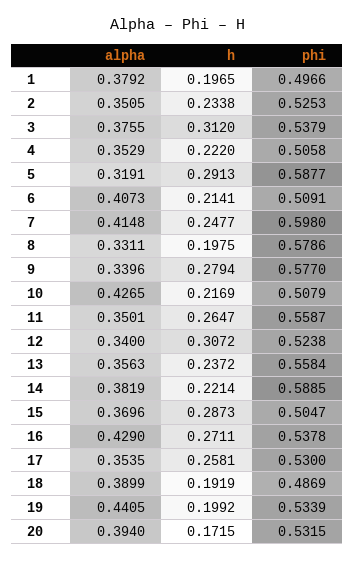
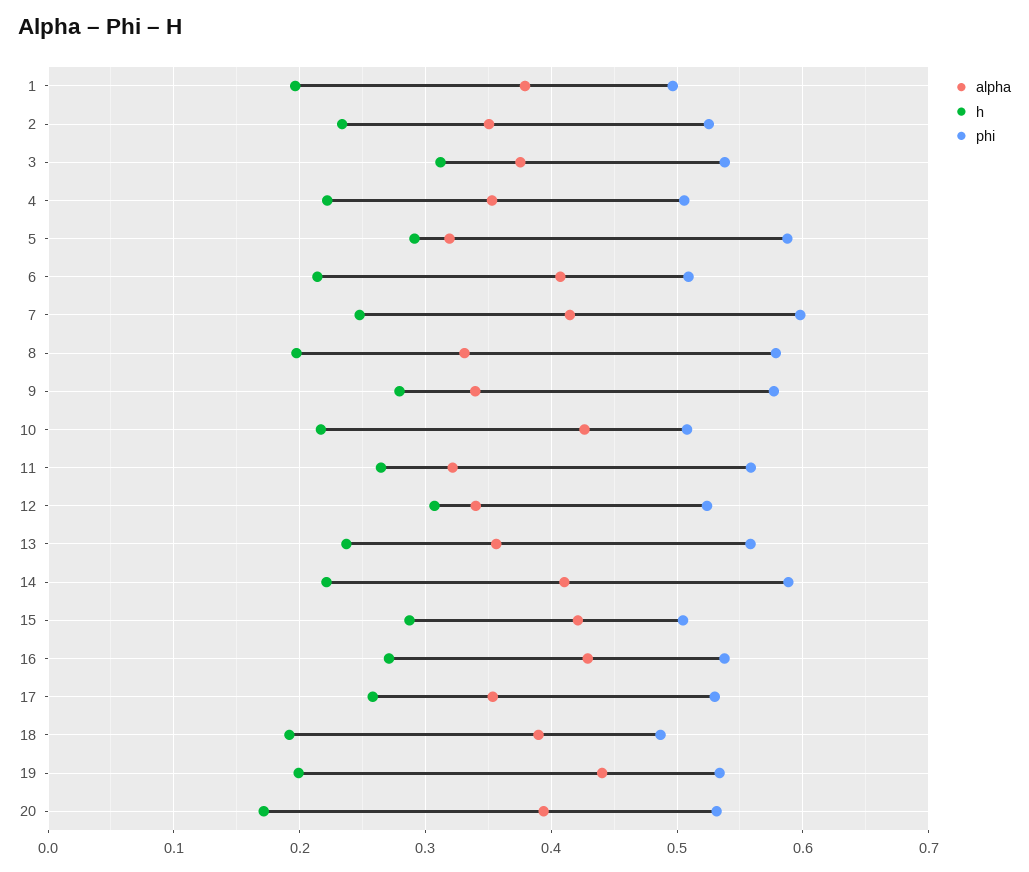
alpha, 11: 0.3501 -> 0.32
alpha, 14: 0.3819 -> 0.41
alpha, 15: 0.3696 -> 0.42

